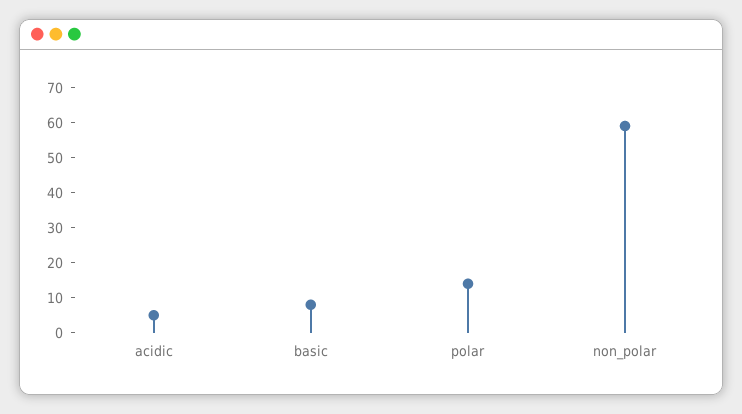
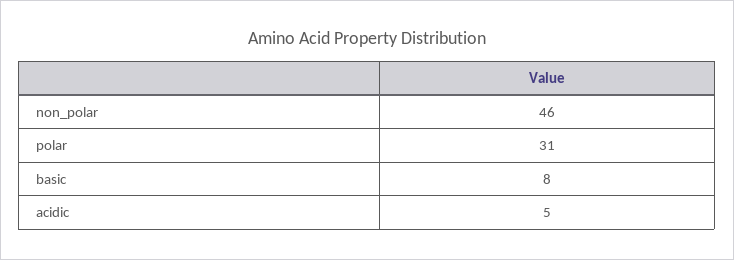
polar: 15 -> 31
non_polar: 60 -> 46

